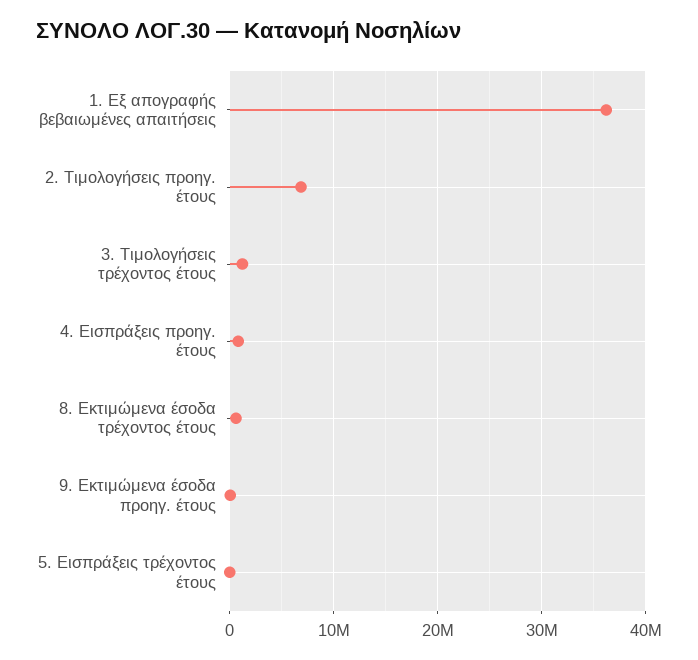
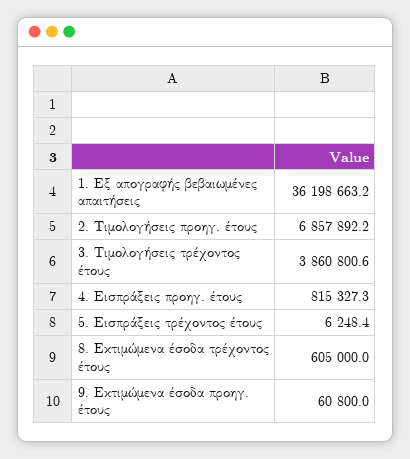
3. Τιμολογήσεις τρέχοντος έτους: 1000000 -> 3860800.6

